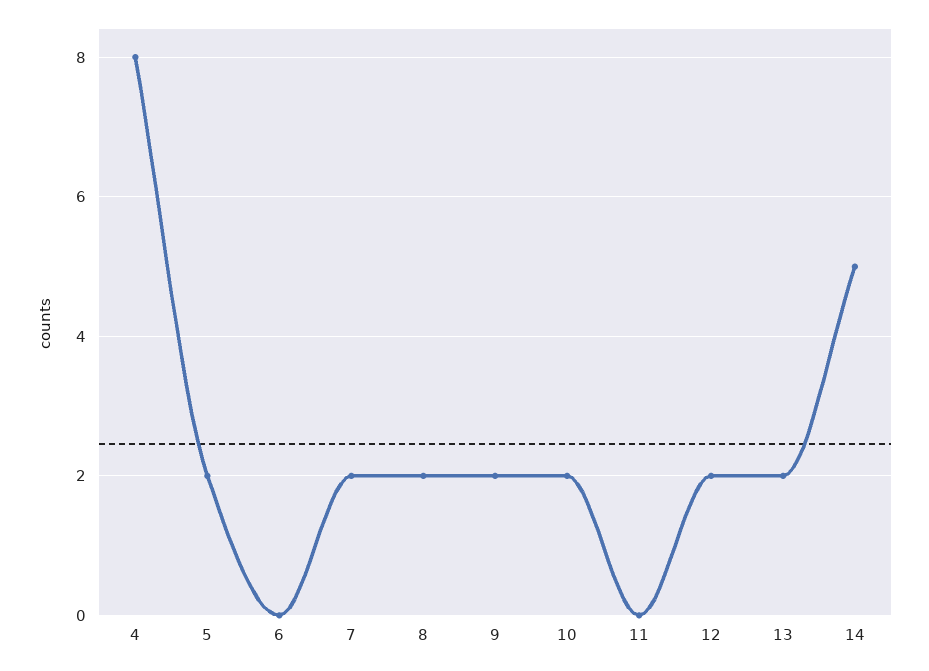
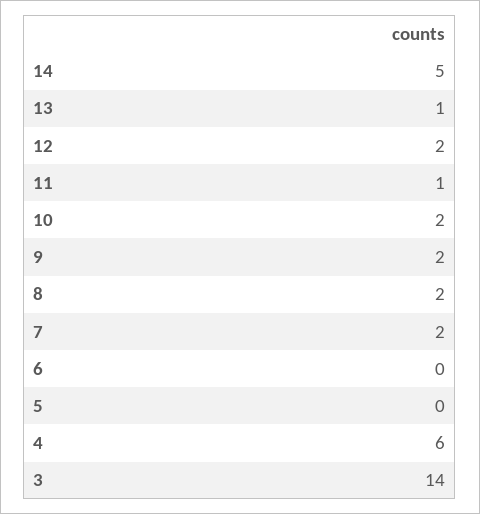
4: 8 -> 6
5: 2 -> 0
11: 0 -> 1
13: 2 -> 1
3: none -> 14

